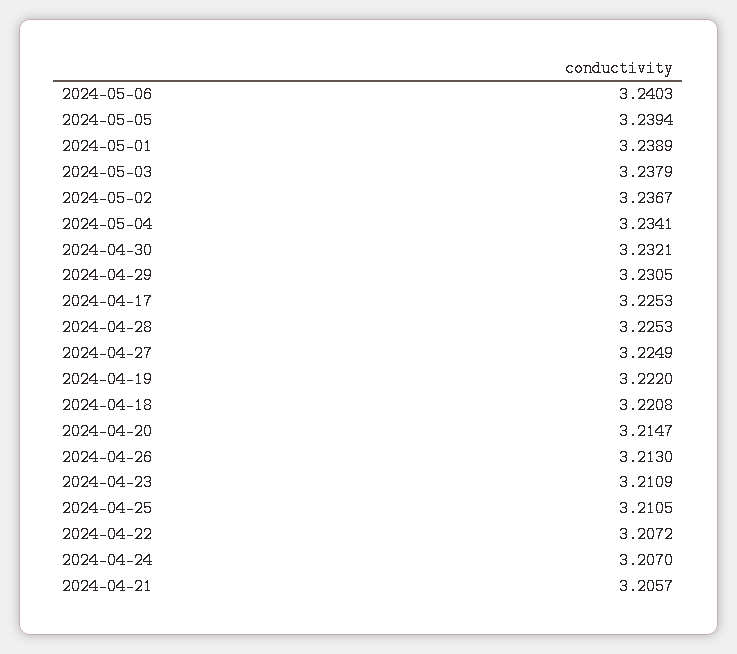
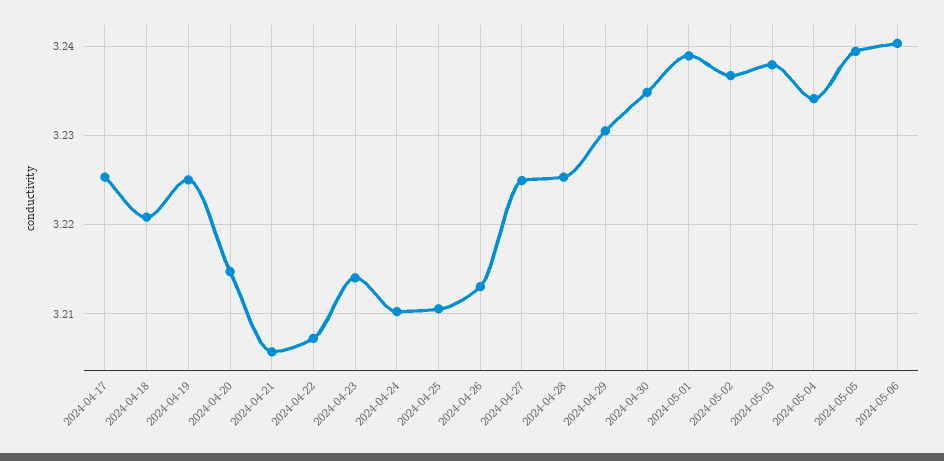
2024-04-30: 3.2321 -> 3.235
2024-04-19: 3.222 -> 3.225
2024-04-23: 3.2109 -> 3.214
2024-04-24: 3.207 -> 3.21

